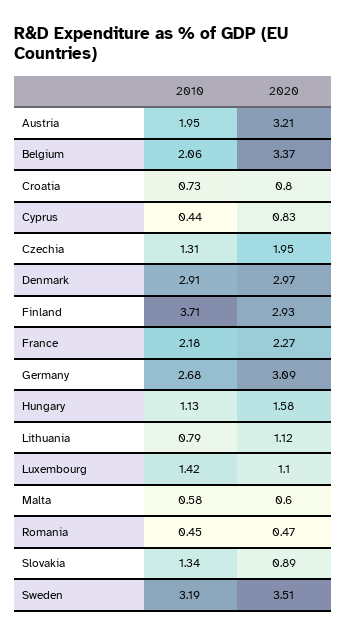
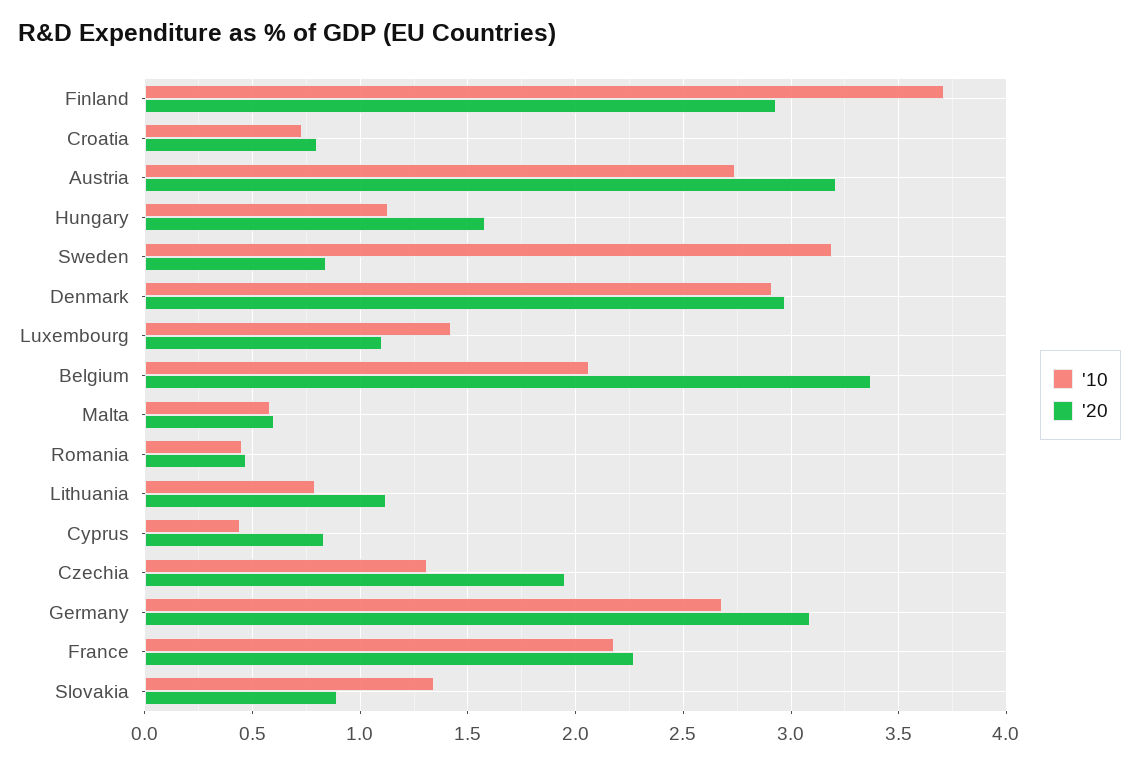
2010, Austria: 1.95 -> 2.75
2020, Sweden: 3.51 -> 0.85

